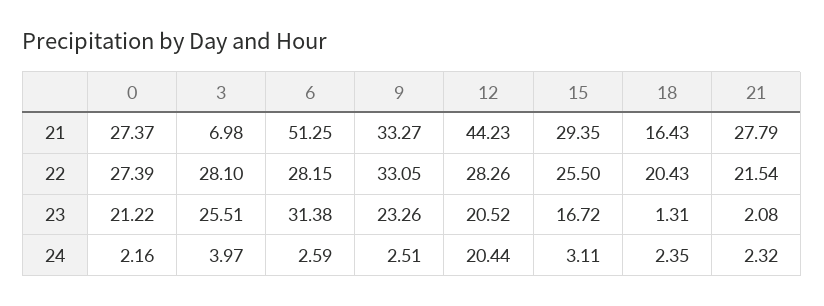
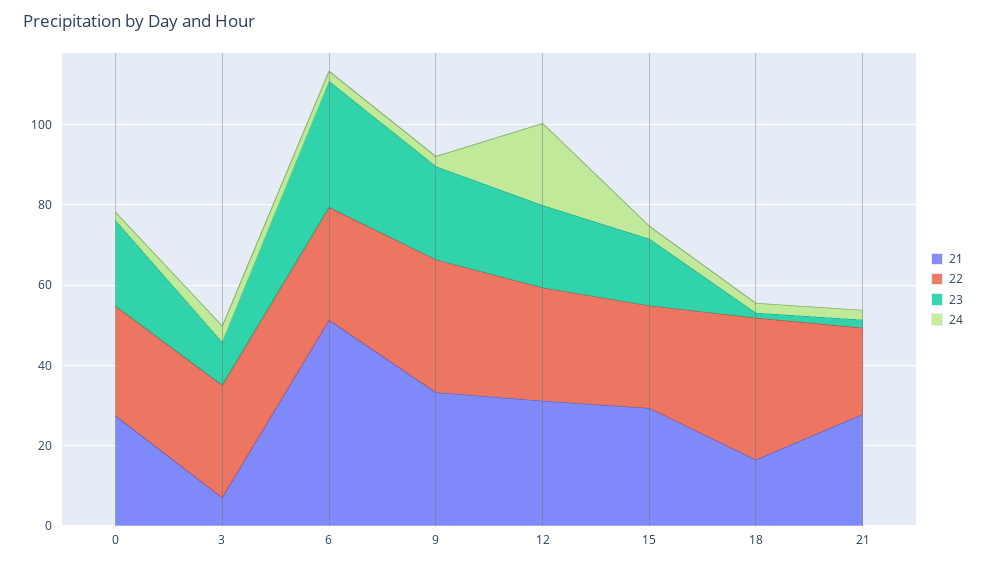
21, 12: 44.23 -> 30
22, 18: 20.43 -> 35
23, 3: 25.51 -> 10

